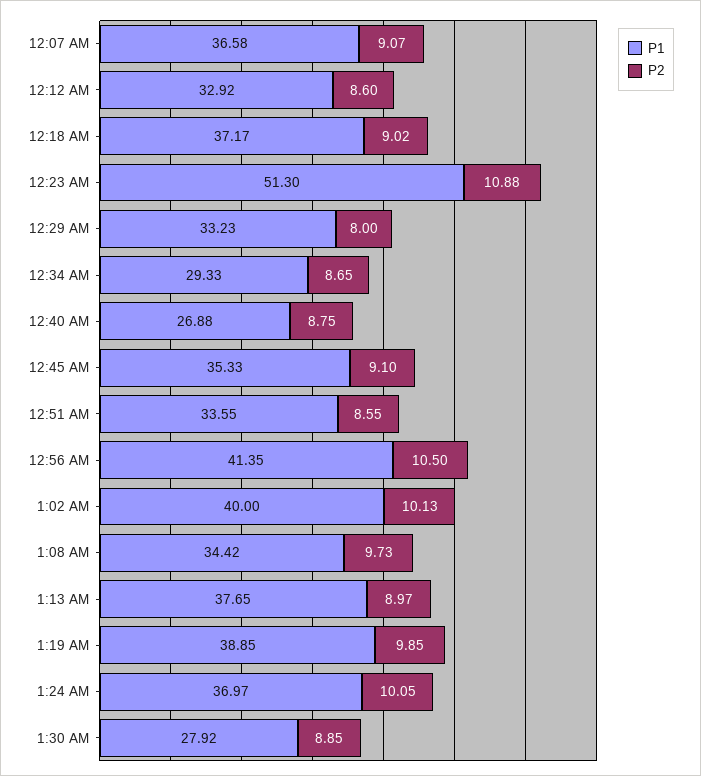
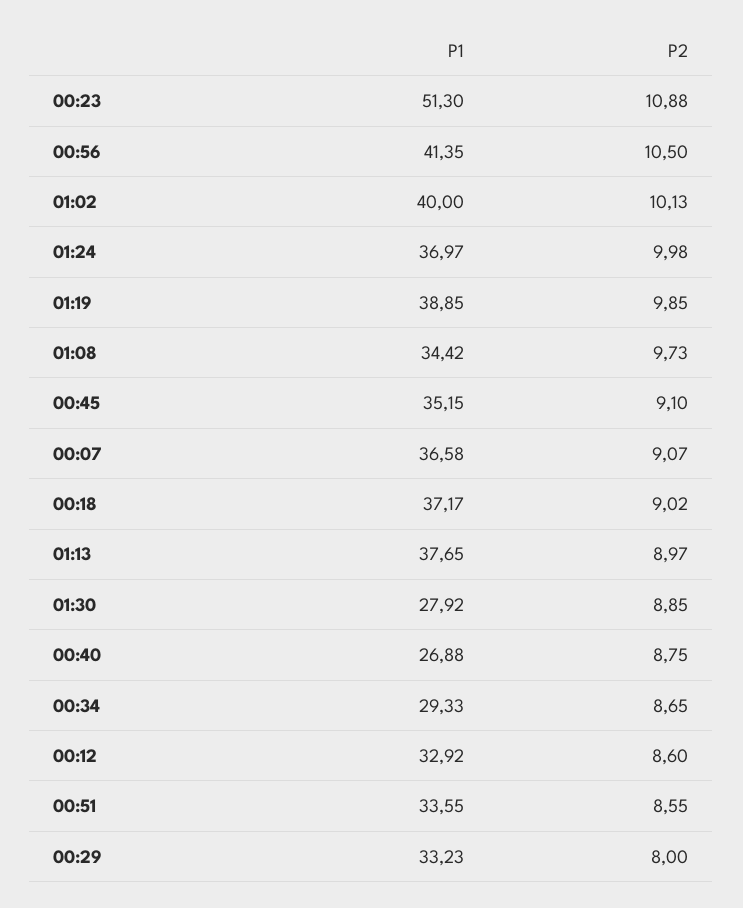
P1, 12:45 AM: 35.33 -> 35.15
P2, 1:24 AM: 10.05 -> 9.98

